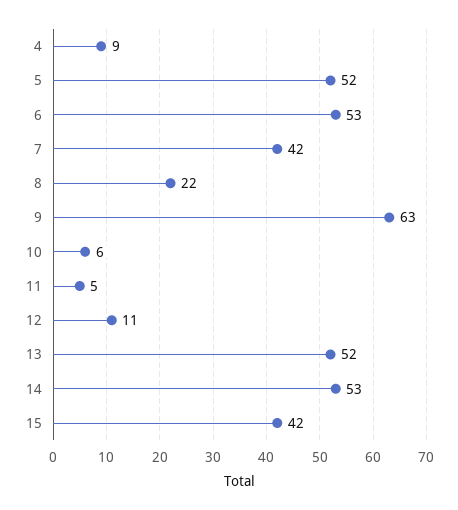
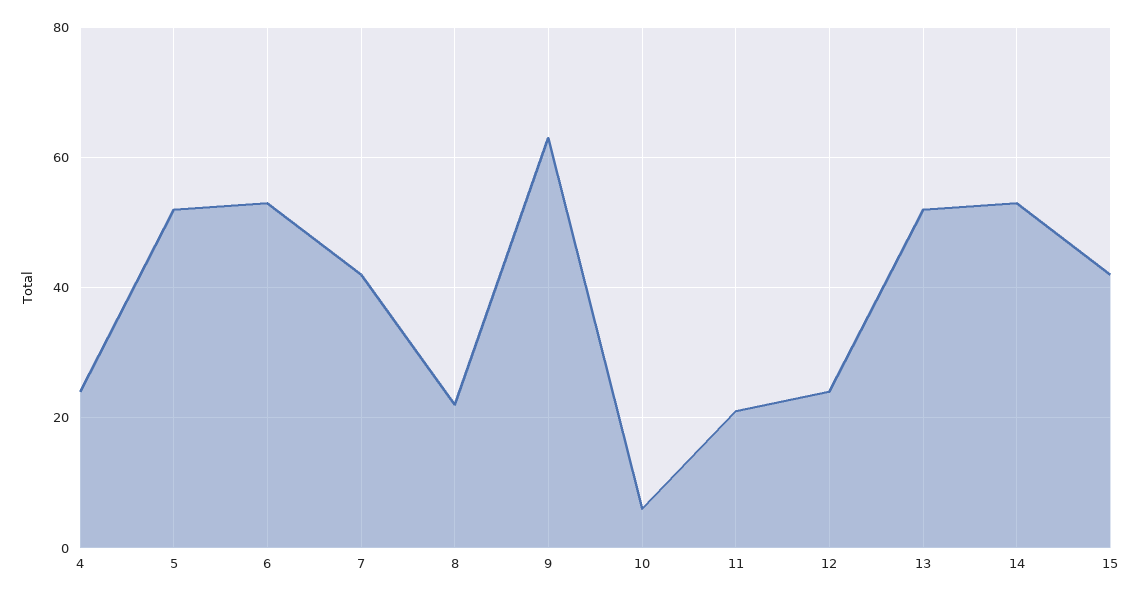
4: 9 -> 25
11: 5 -> 20
12: 11 -> 25

